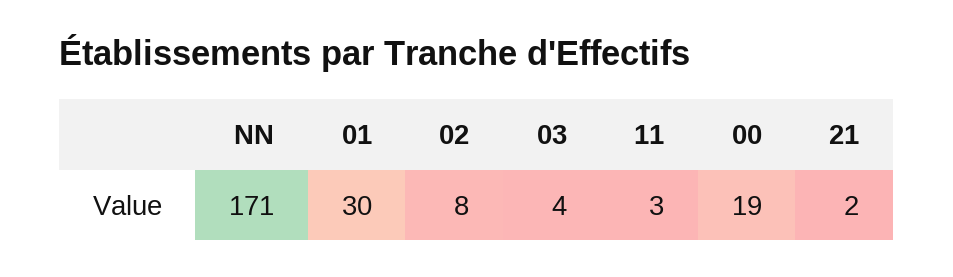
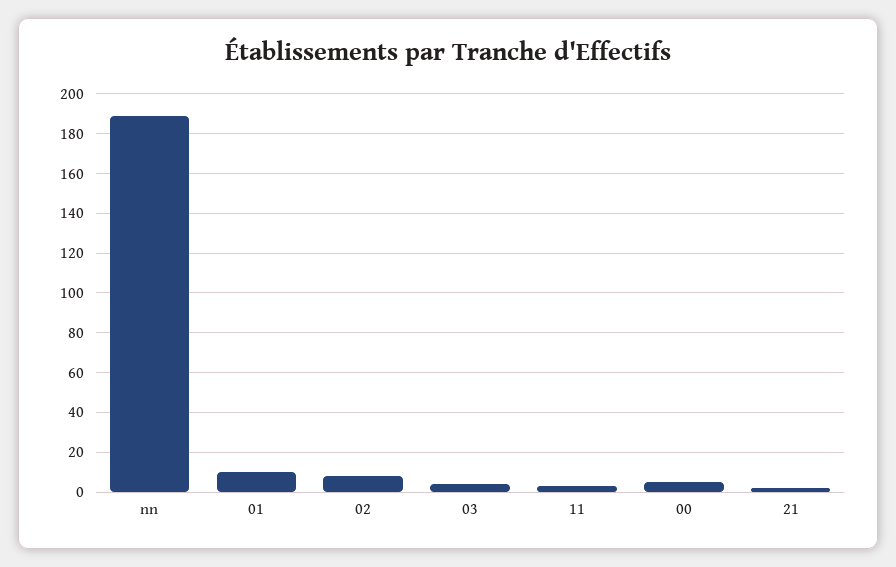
NN: 171 -> 190
01: 30 -> 10
00: 19 -> 5

